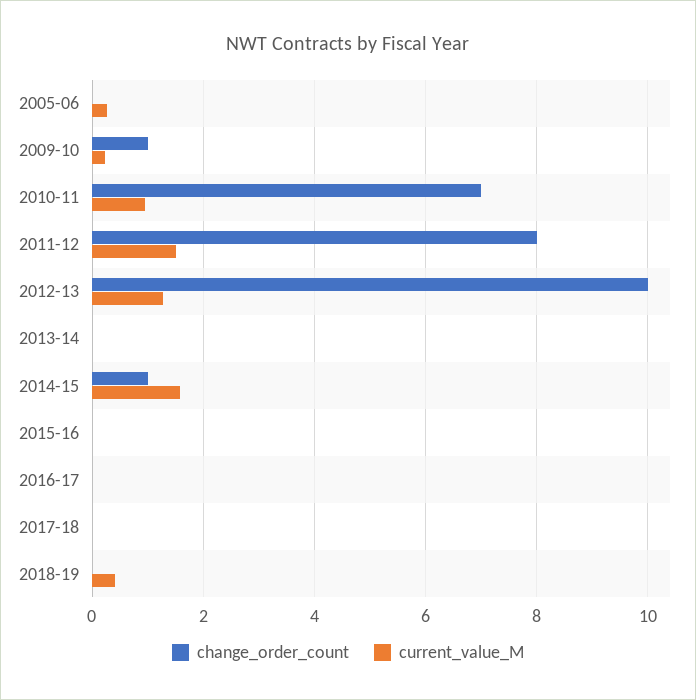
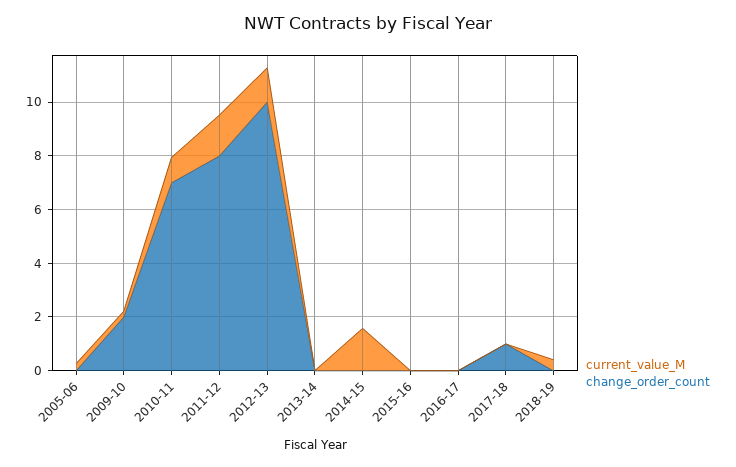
change_order_count, 2009-10: 1 -> 2
change_order_count, 2014-15: 1 -> 0
change_order_count, 2017-18: 0 -> 1

